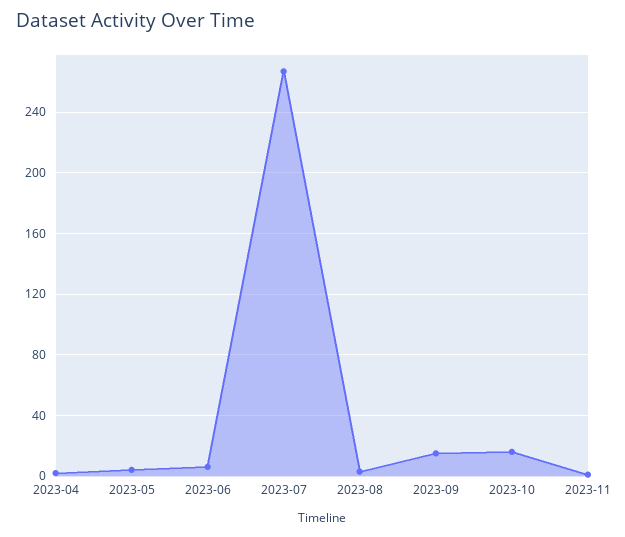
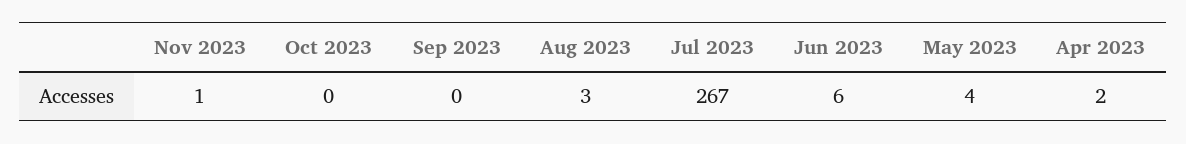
2023-09: 15 -> 0
2023-10: 15 -> 0

